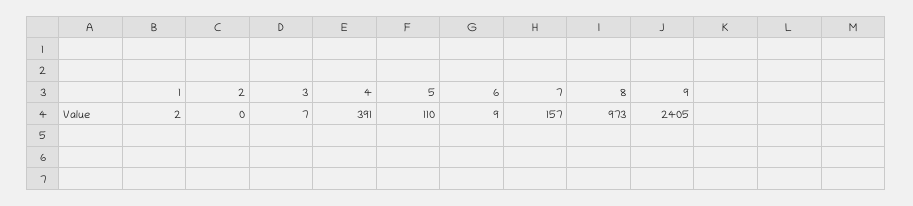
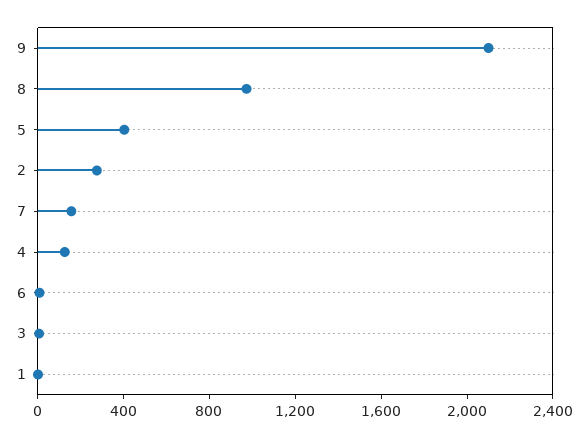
2: 0 -> 300
4: 391 -> 100
5: 110 -> 400
9: 2405 -> 2100

